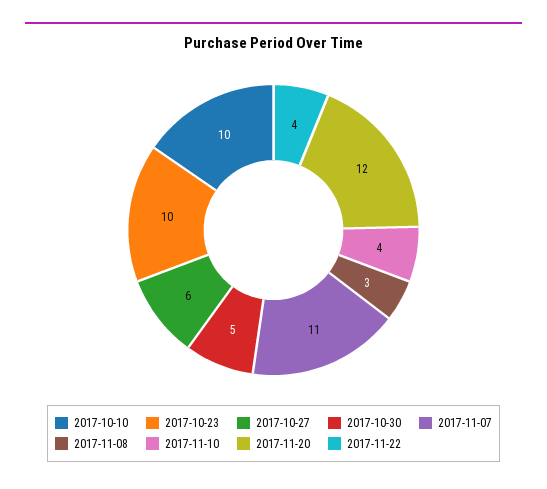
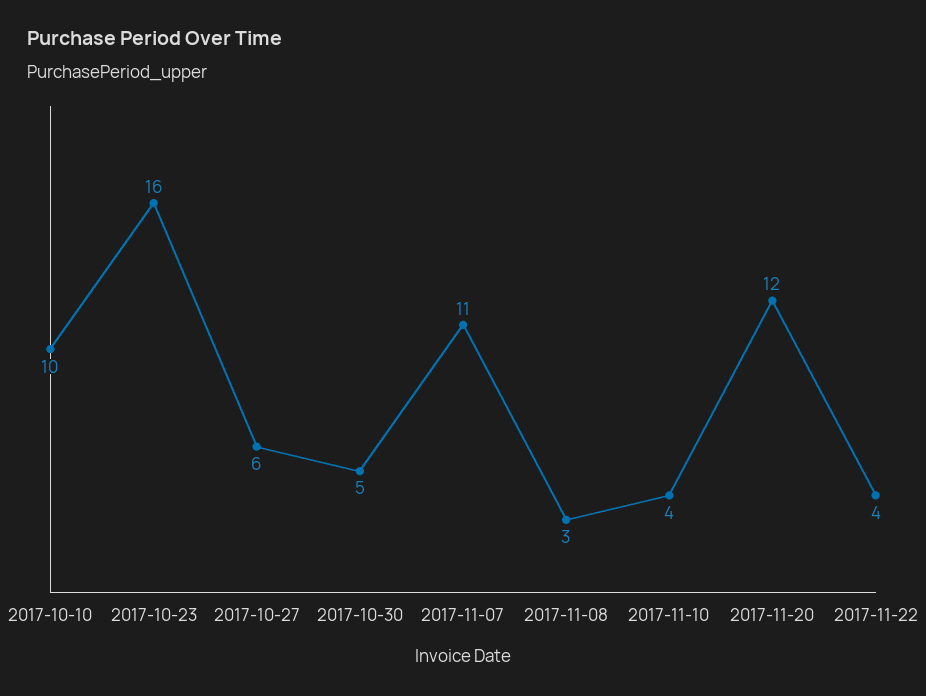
2017-10-23: 10 -> 16

